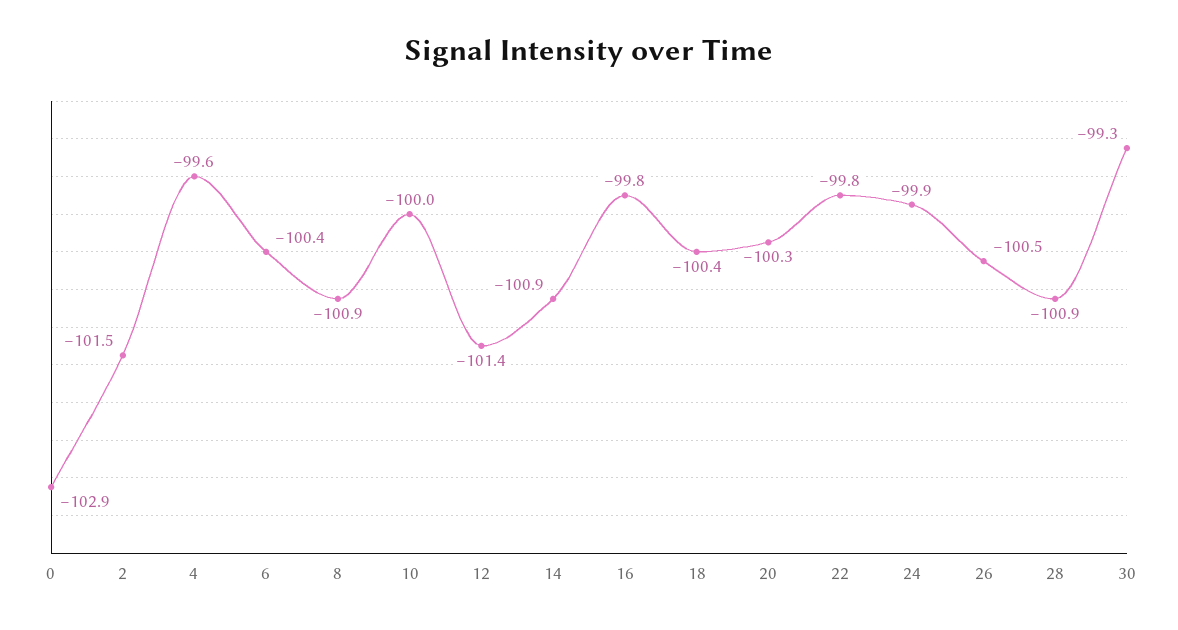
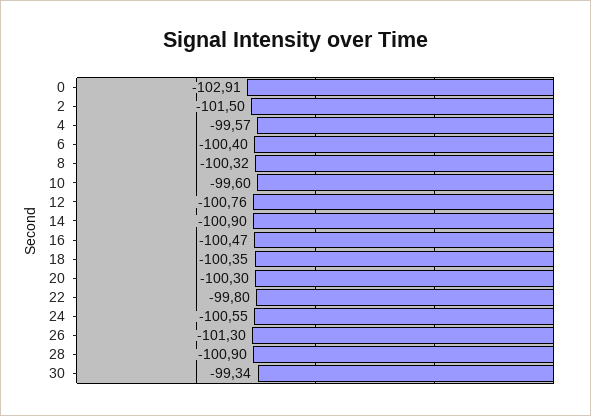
8: -100.9 -> -100.32
10: -100 -> -99.6
12: -101.4 -> -100.76
16: -99.8 -> -100.47
24: -99.9 -> -100.55
26: -100.5 -> -101.3

